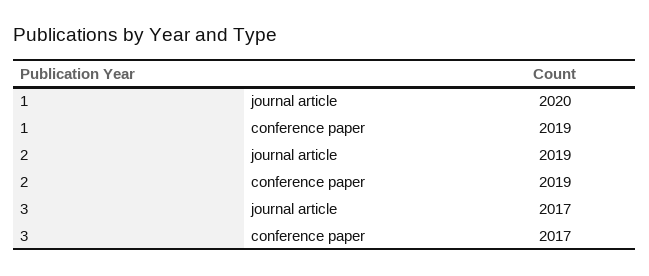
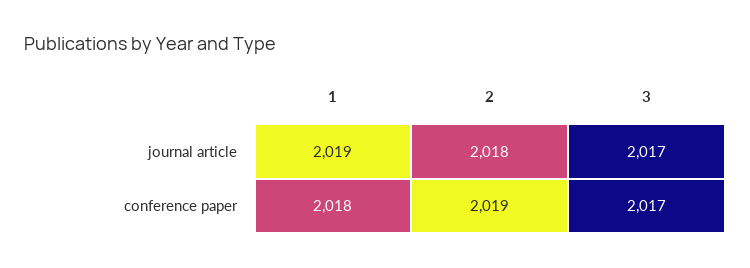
1, journal article: 2020 -> 2019
1, conference paper: 2019 -> 2018
2, journal article: 2019 -> 2018

